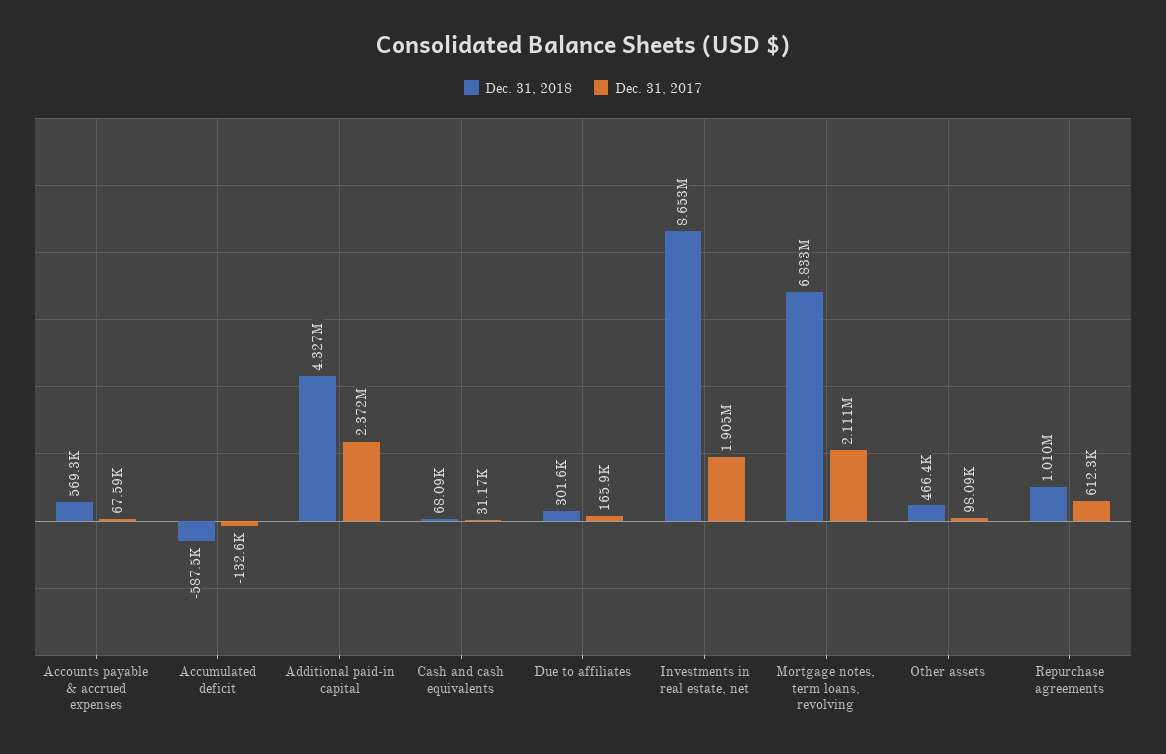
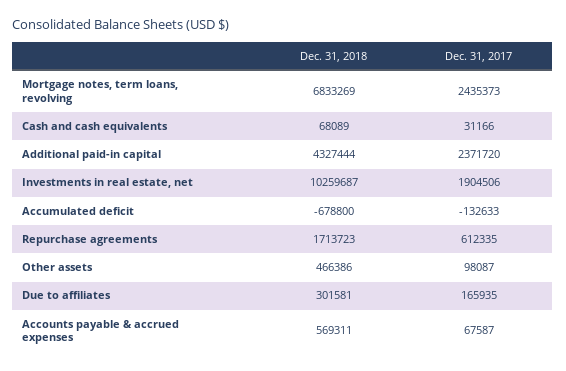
Dec. 31, 2018, Accumulated deficit: -587500 -> -678800
Dec. 31, 2018, Investments in real estate, net: 8653000 -> 10259687
Dec. 31, 2017, Mortgage notes, term loans, revolving: 2111000 -> 2435373
Dec. 31, 2018, Repurchase agreements: 1010000 -> 1713723

